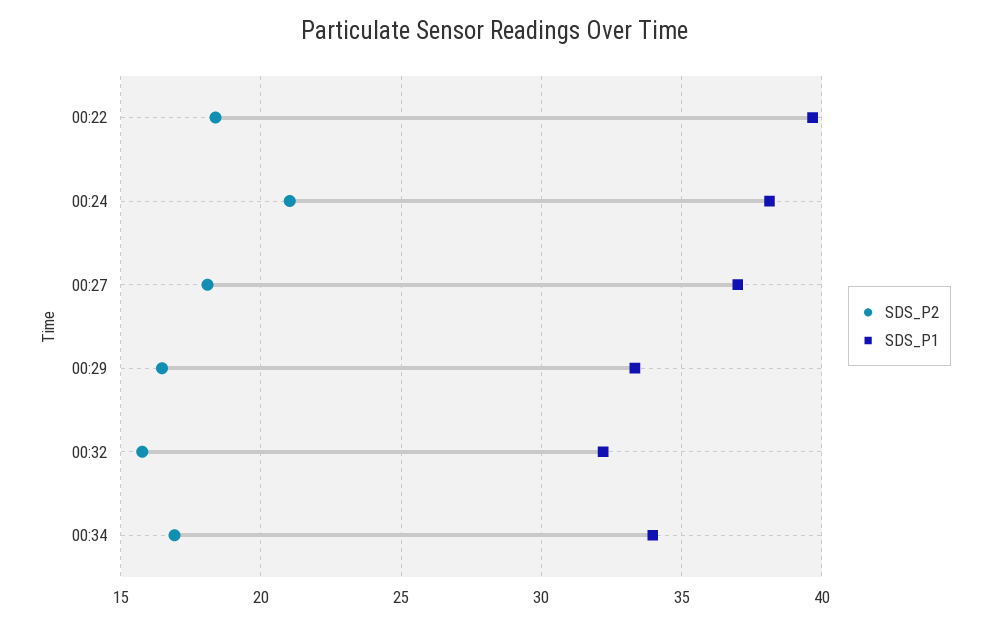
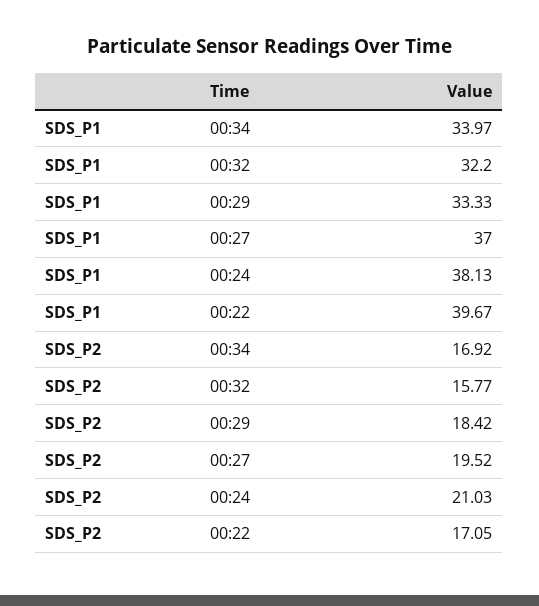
SDS_P2, 00:22: 18.5 -> 17.05
SDS_P2, 00:27: 18 -> 19.52
SDS_P2, 00:29: 16.5 -> 18.42

